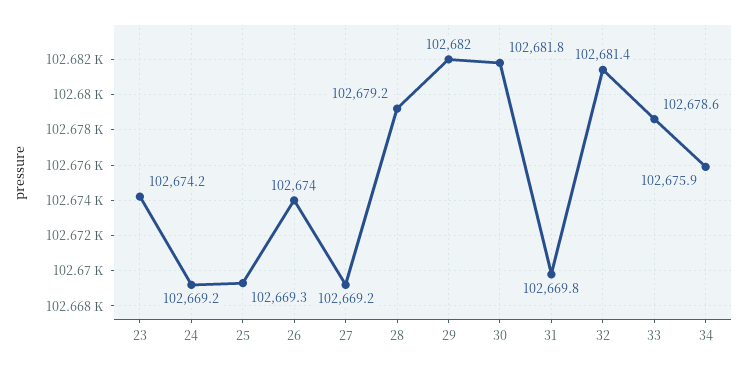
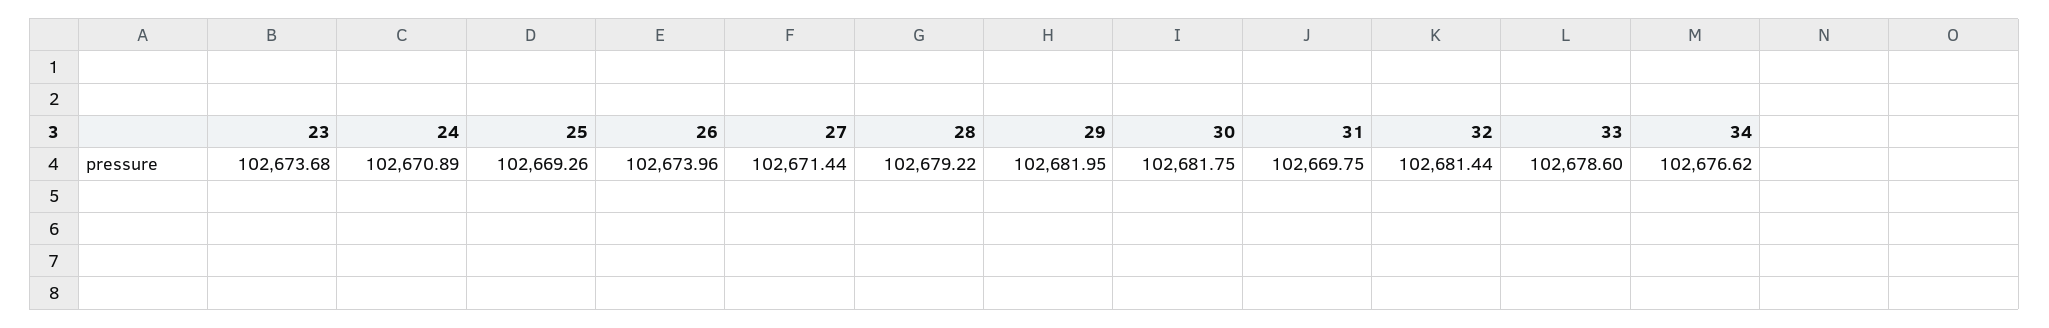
23: 102674.2 -> 102673.68
24: 102669.2 -> 102670.89
27: 102669.2 -> 102671.44
34: 102675.9 -> 102676.62

